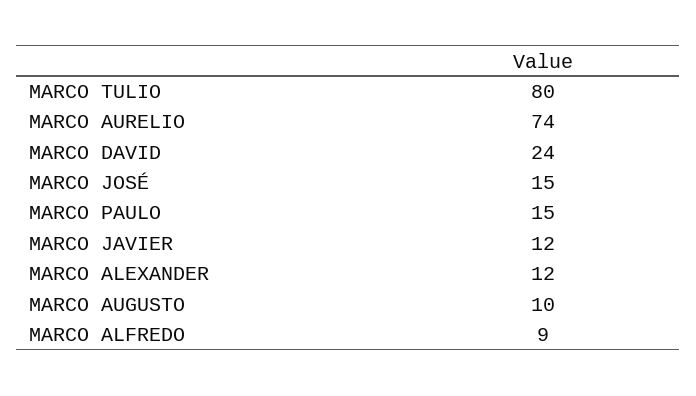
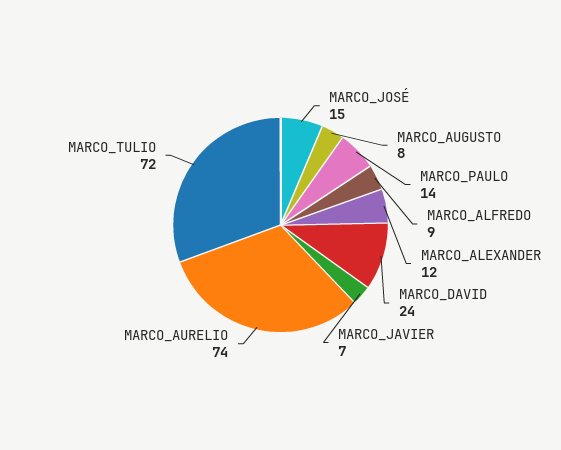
MARCO TULIO: 80 -> 72
MARCO PAULO: 15 -> 14
MARCO JAVIER: 12 -> 7
MARCO AUGUSTO: 10 -> 8

